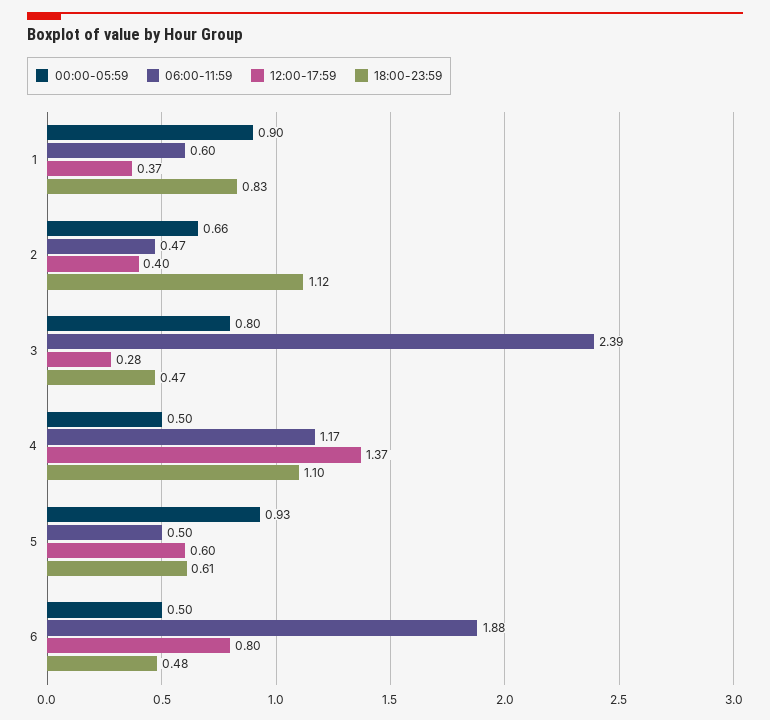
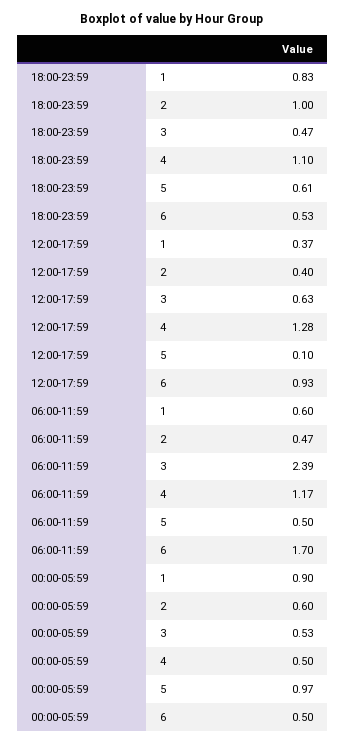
00:00-05:59, 2: 0.66 -> 0.6
18:00-23:59, 2: 1.12 -> 1
00:00-05:59, 3: 0.8 -> 0.53
12:00-17:59, 3: 0.28 -> 0.63
12:00-17:59, 4: 1.37 -> 1.28
00:00-05:59, 5: 0.93 -> 0.97
12:00-17:59, 5: 0.6 -> 0.1
06:00-11:59, 6: 1.88 -> 1.7
12:00-17:59, 6: 0.8 -> 0.93
18:00-23:59, 6: 0.48 -> 0.53

